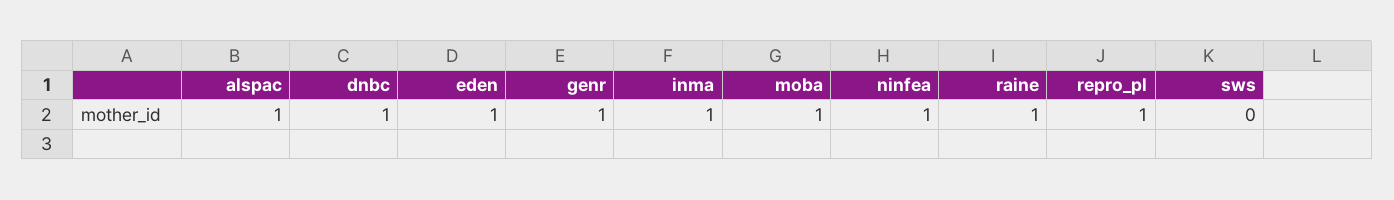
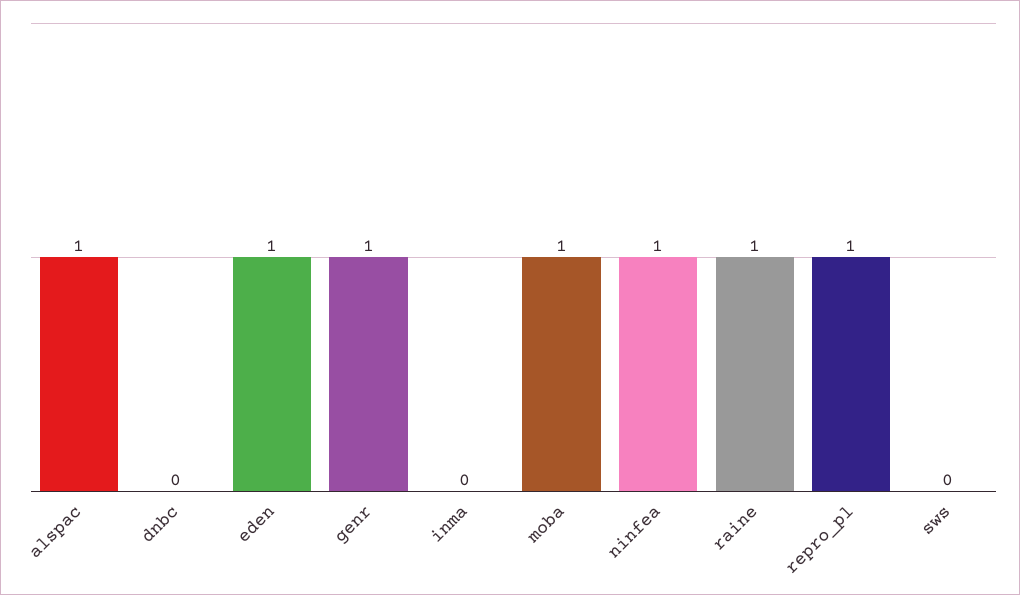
dnbc: 1 -> 0
inma: 1 -> 0

